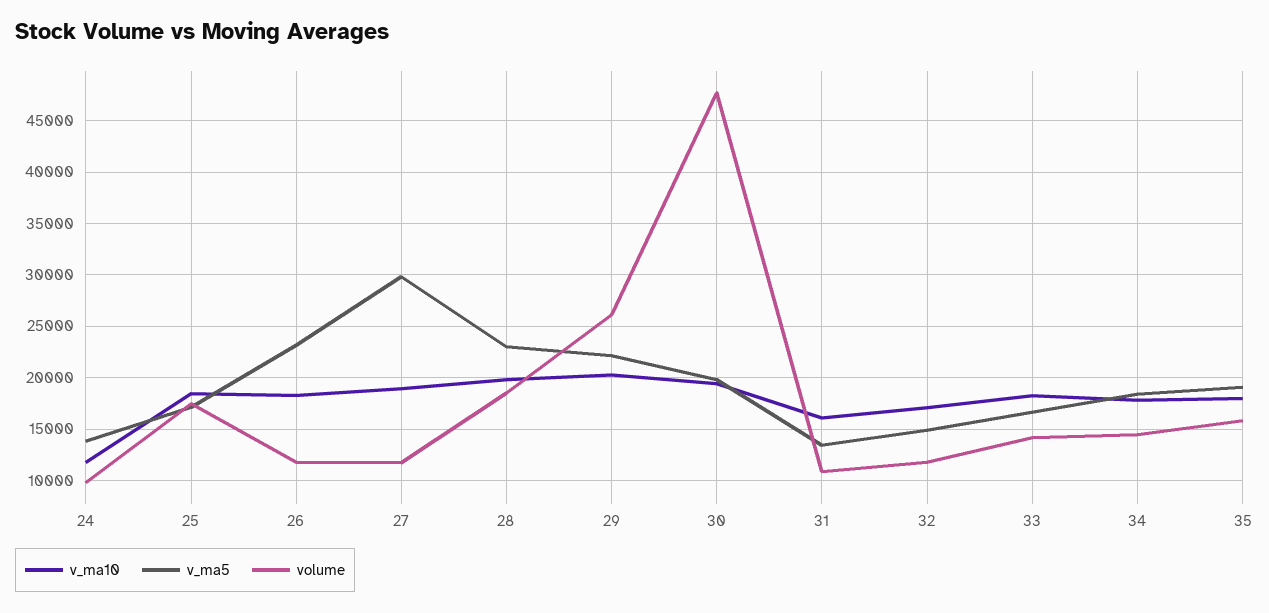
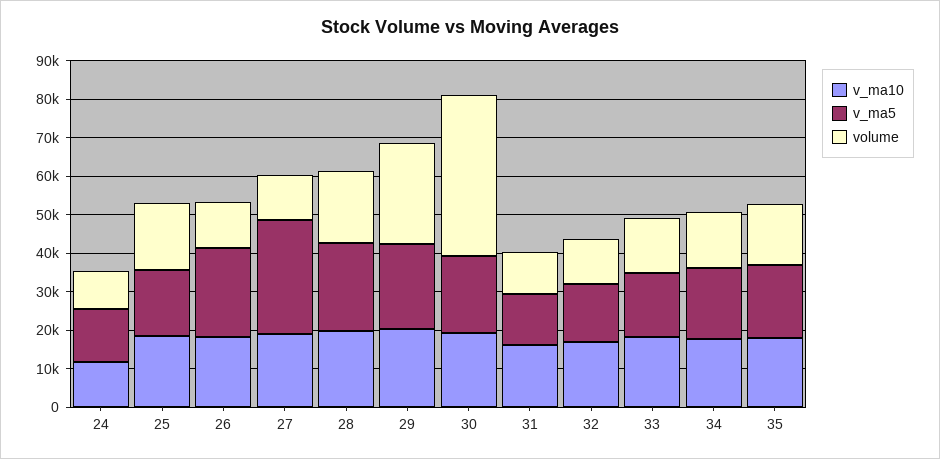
volume, 30: 48000 -> 42500

